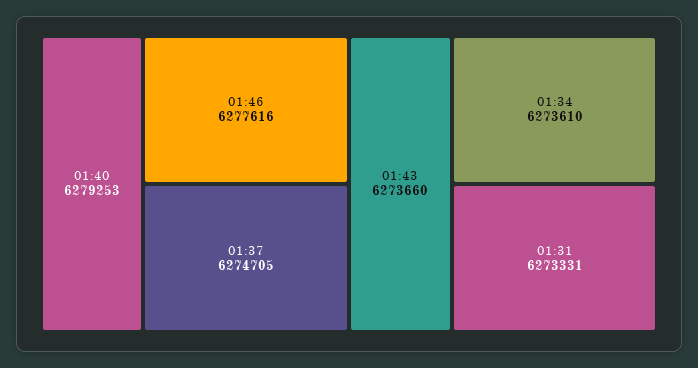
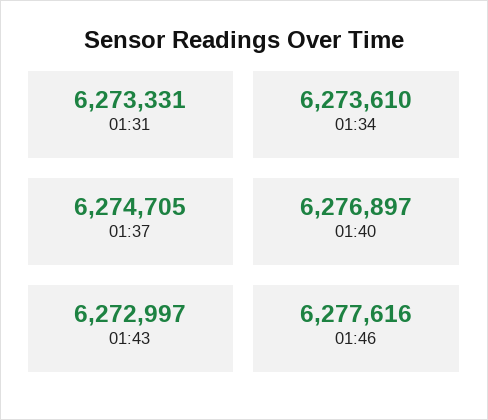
01:40: 6279253 -> 6276897
01:43: 6273660 -> 6272997

